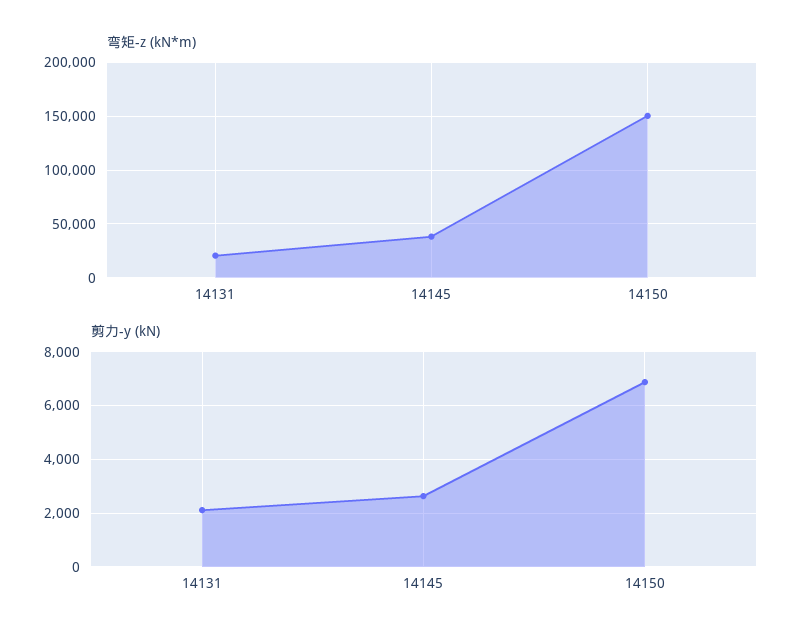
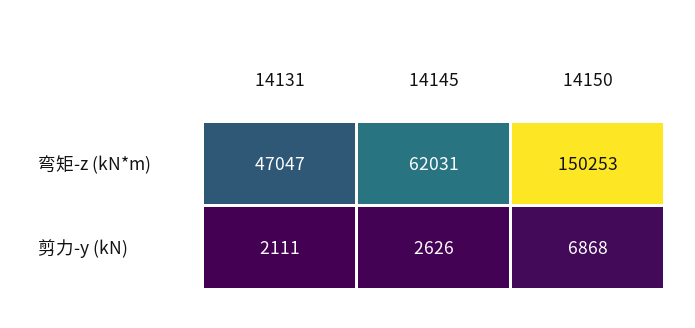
弯矩-z (kN*m), 14131: 20000 -> 47047
弯矩-z (kN*m), 14145: 40000 -> 62031

